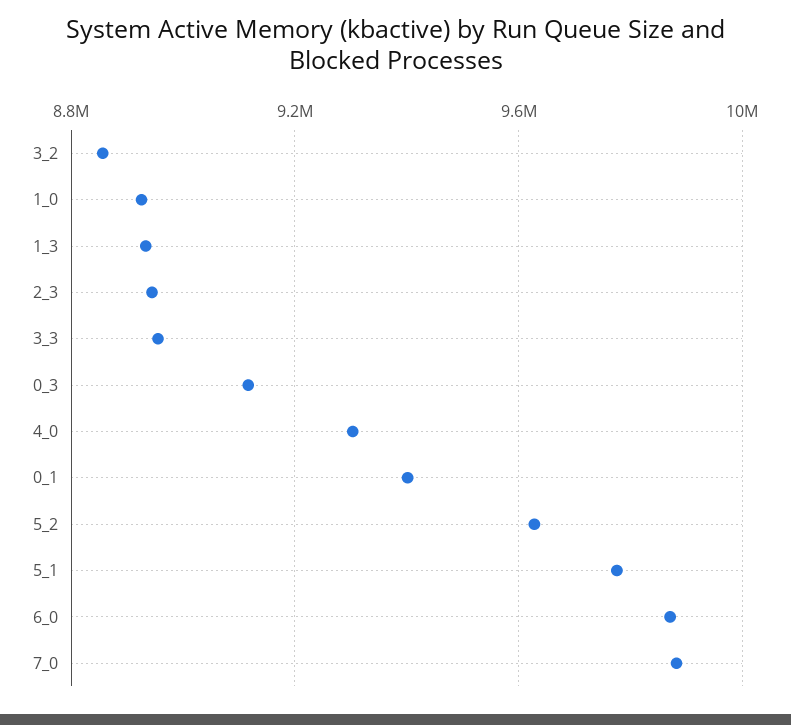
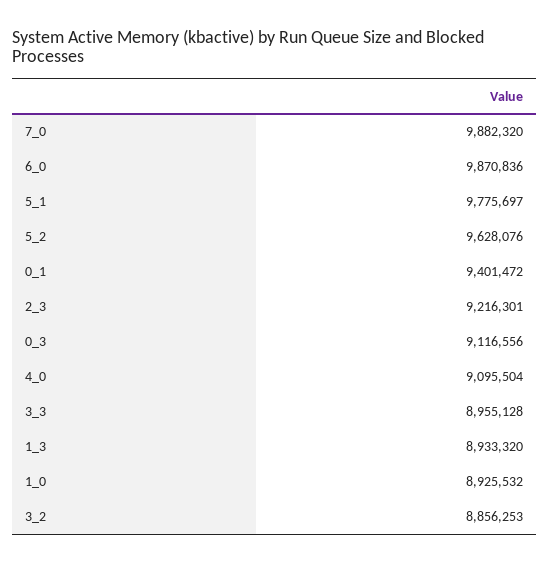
2_3: 8950000 -> 9216301
4_0: 9300000 -> 9095504

